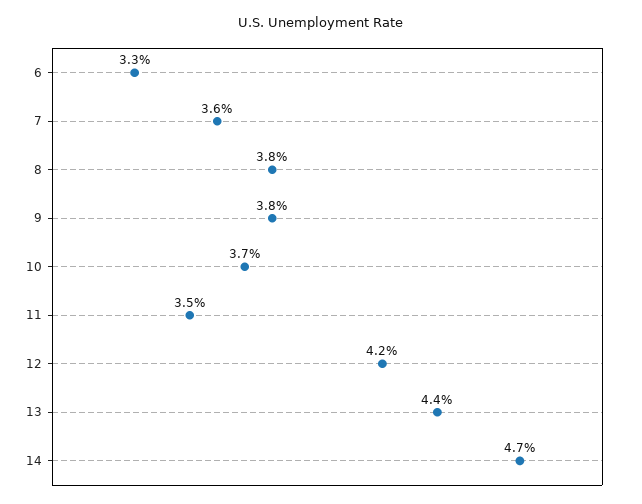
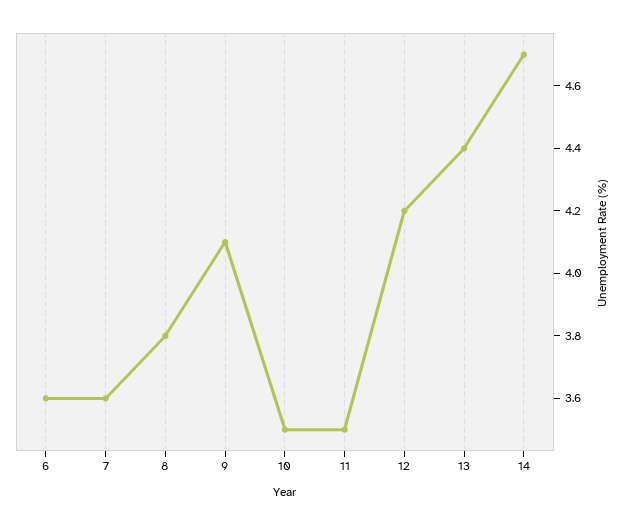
6: 3.3 -> 3.6
9: 3.8 -> 4.1
10: 3.7 -> 3.5

